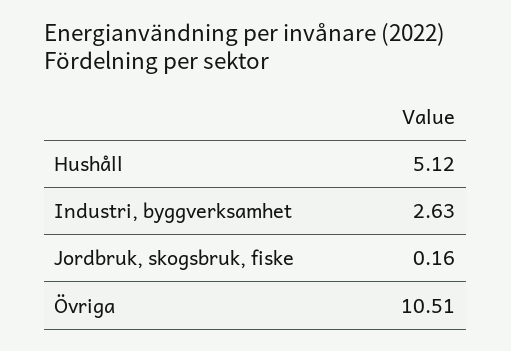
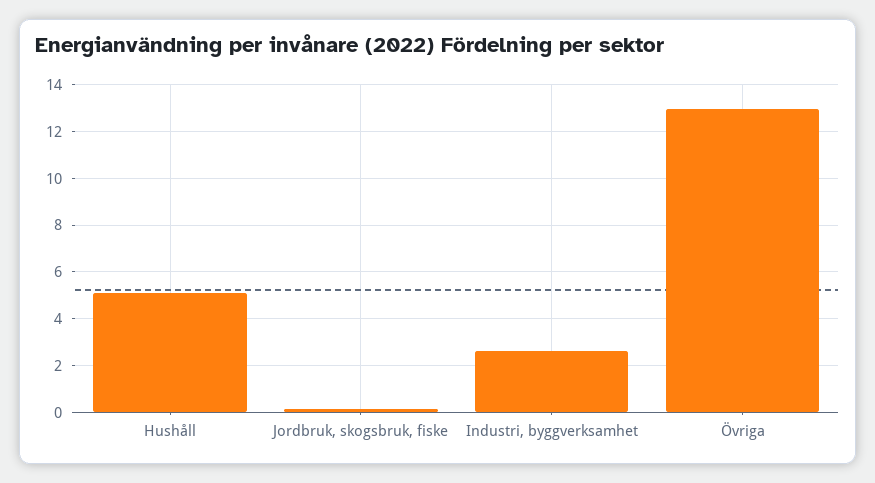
Övriga: 10.51 -> 13

